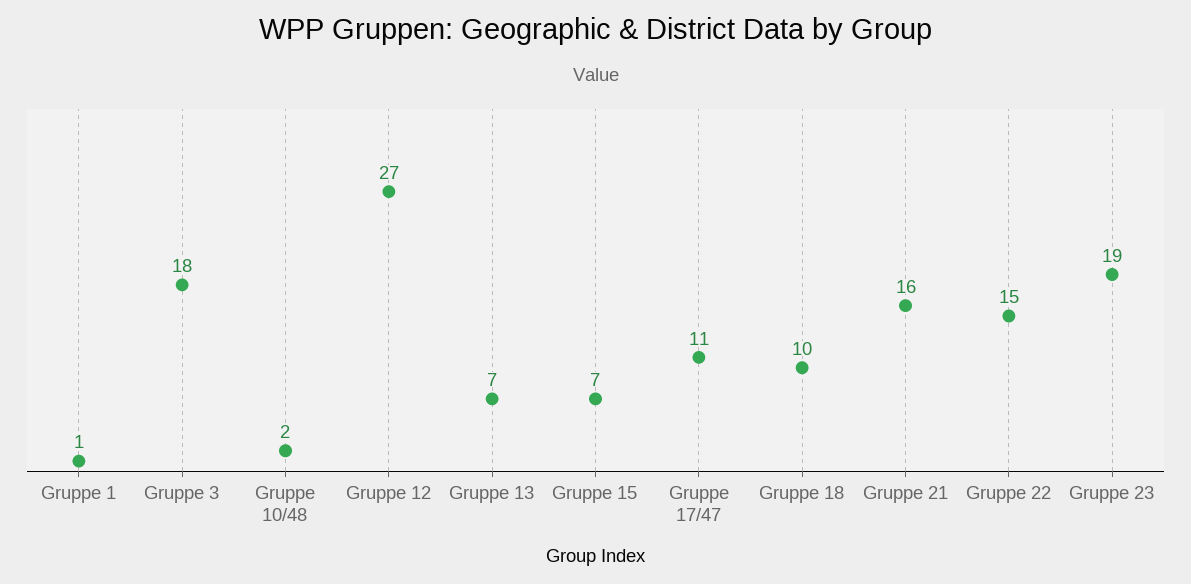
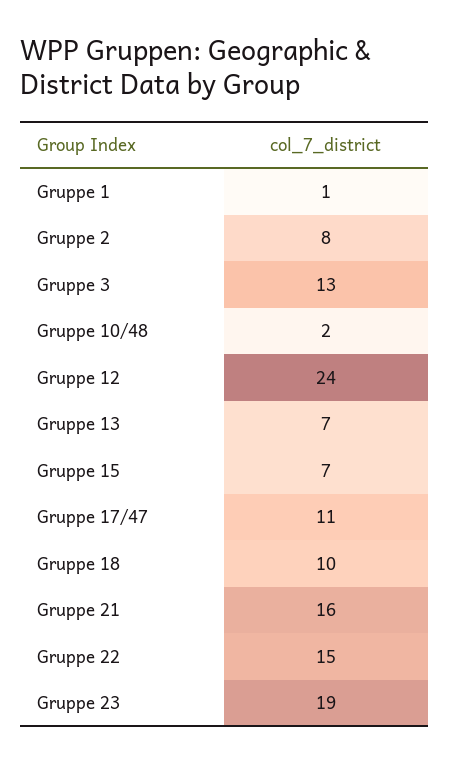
Gruppe 3: 18 -> 13
Gruppe 12: 27 -> 24
Gruppe 2: none -> 8

